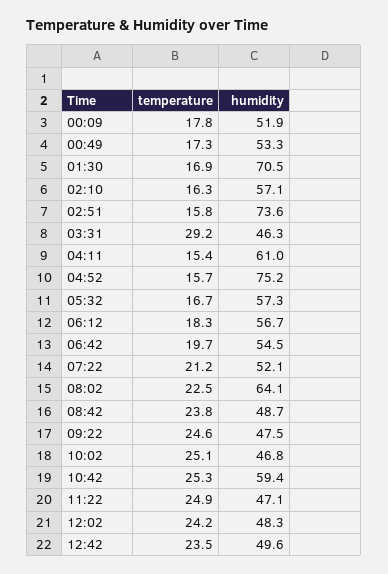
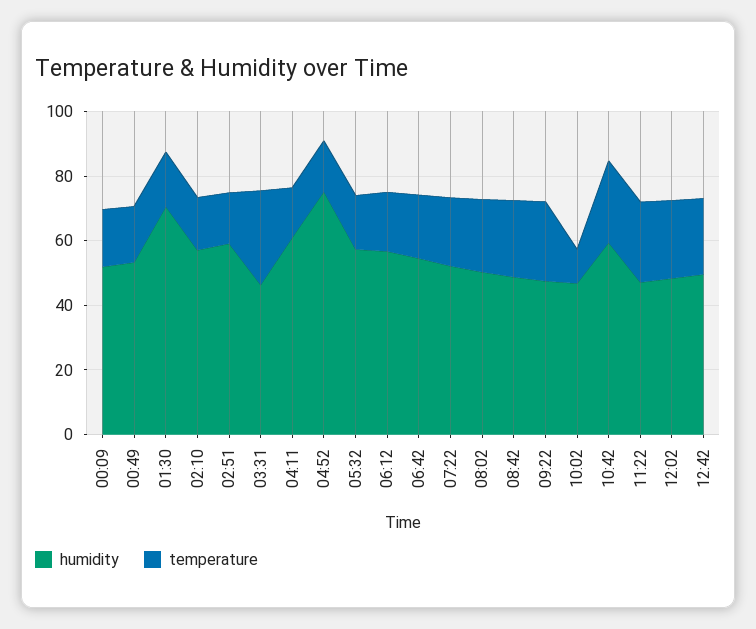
humidity, 02:51: 73.6 -> 60
humidity, 08:02: 64.1 -> 50
temperature, 10:02: 25.1 -> 10

